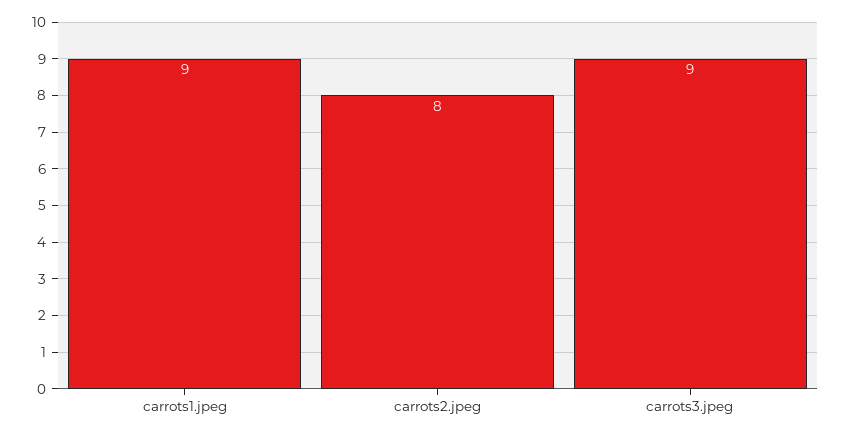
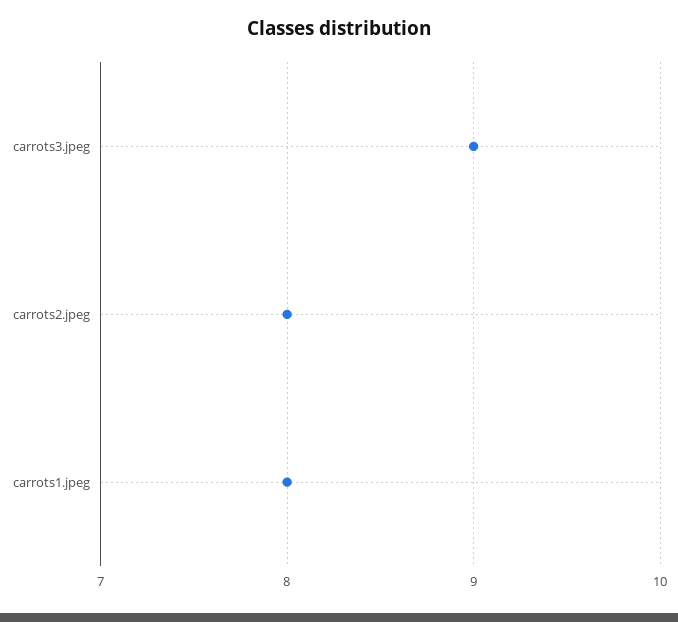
carrots1.jpeg: 9 -> 8

